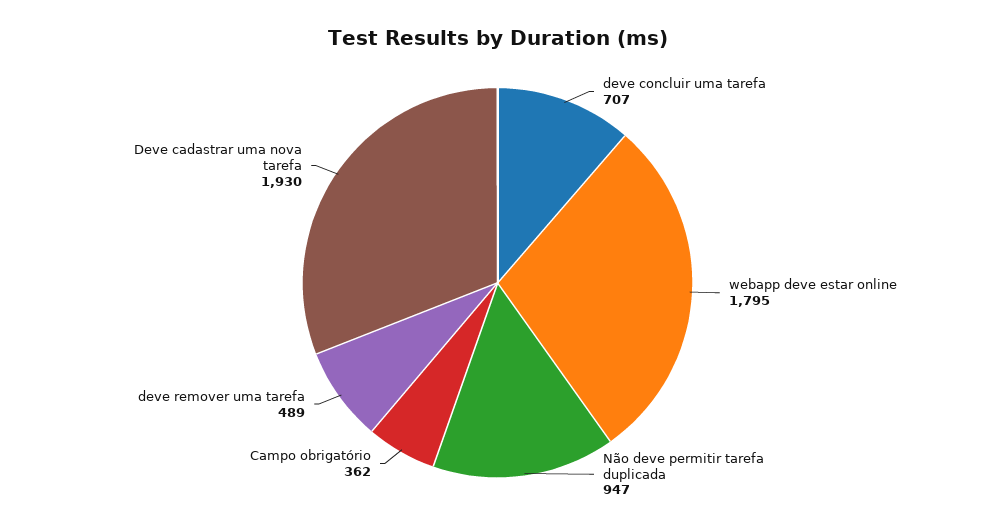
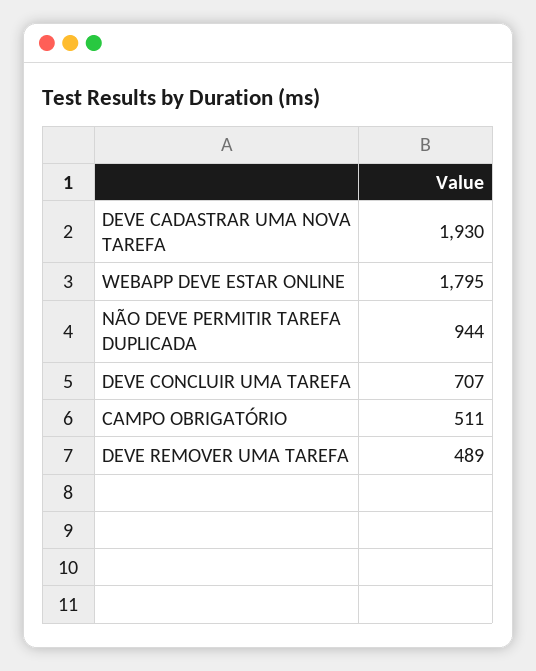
Não deve permitir tarefa duplicada: 947 -> 944
Campo obrigatório: 362 -> 511

